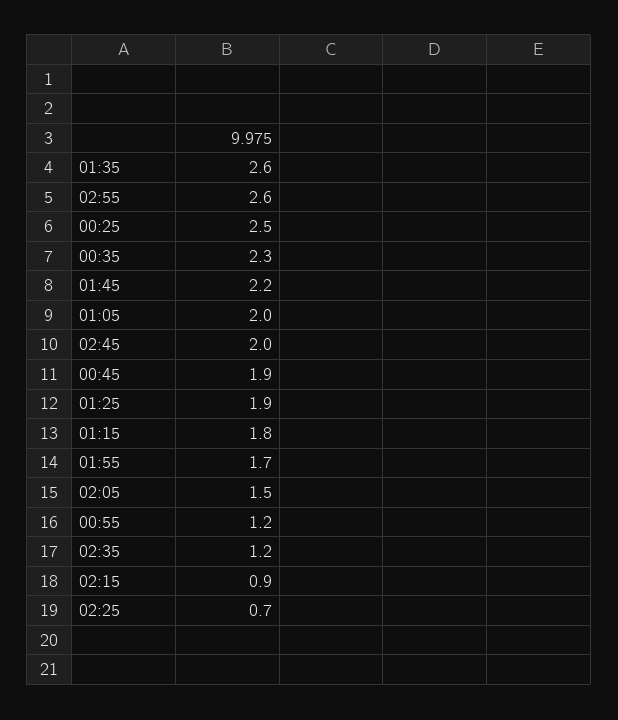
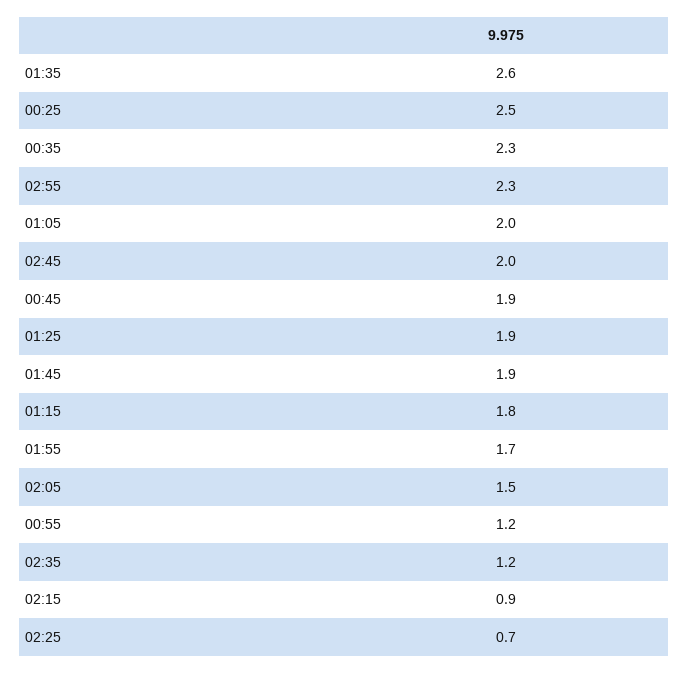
02:55: 2.6 -> 2.3
01:45: 2.2 -> 1.9

